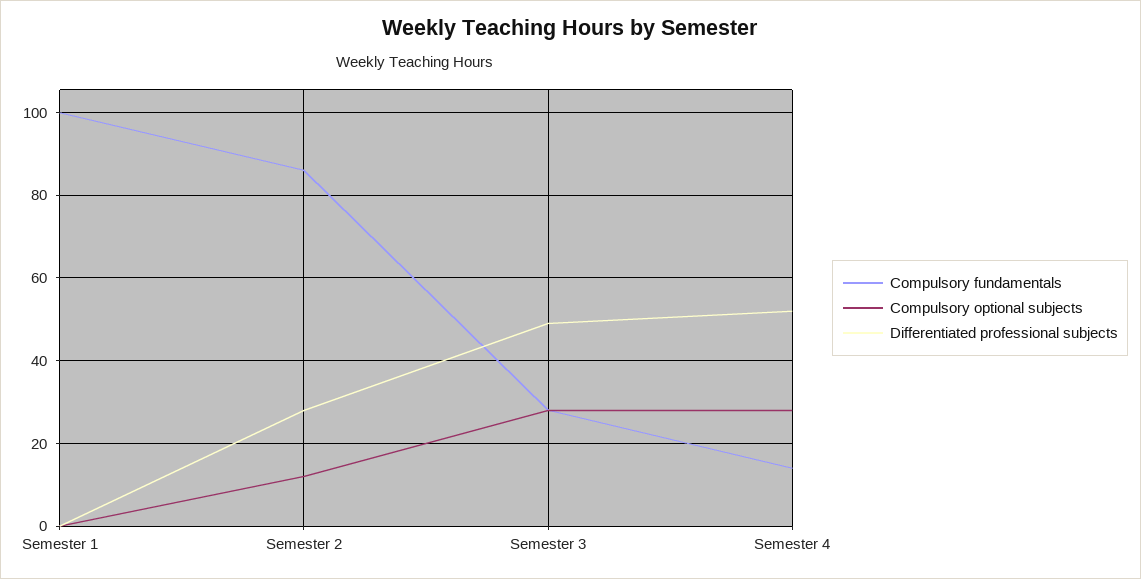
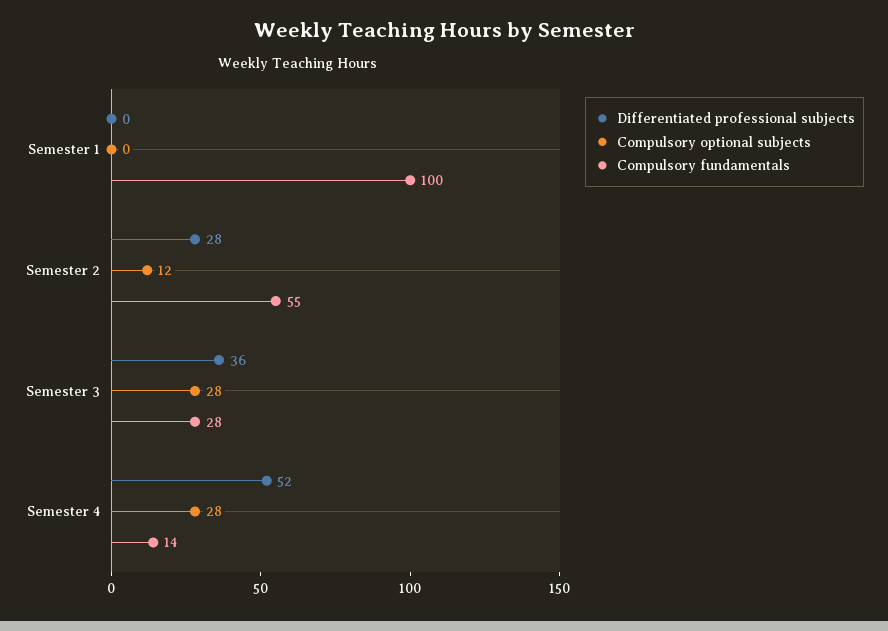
Compulsory fundamentals, Semester 2: 85 -> 55
Differentiated professional subjects, Semester 3: 50 -> 36

